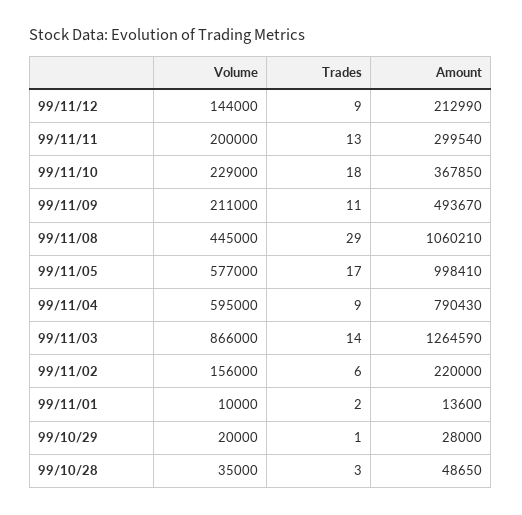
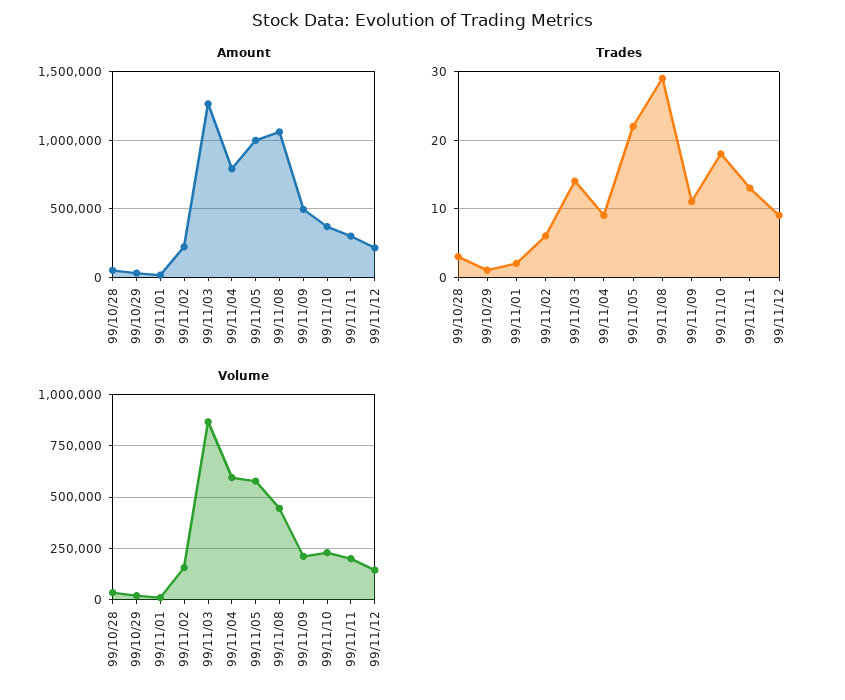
Trades, 99/11/05: 17 -> 22

